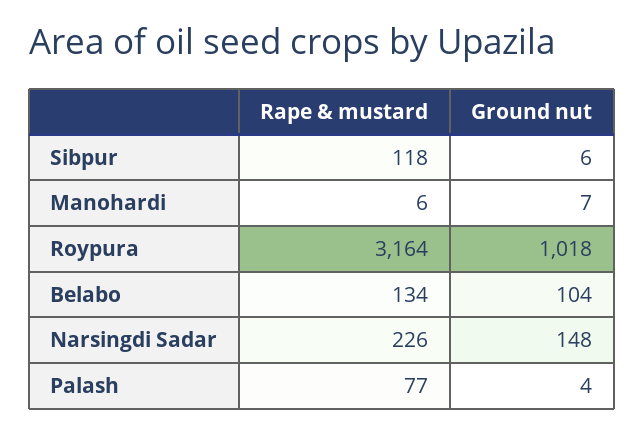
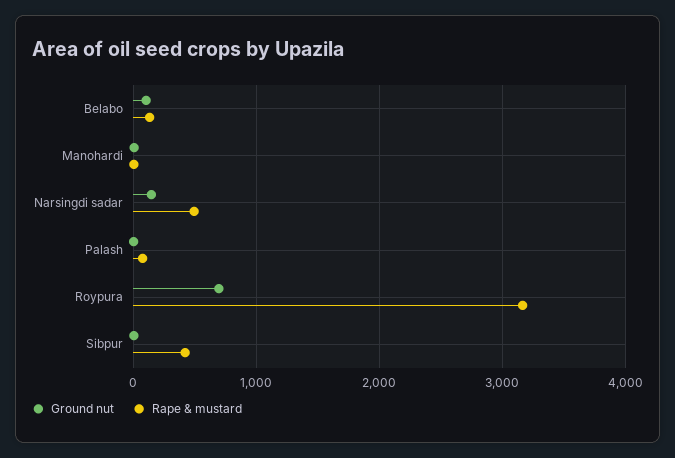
Rape & mustard, Sibpur: 118 -> 400
Ground nut, Roypura: 1018 -> 700
Rape & mustard, Narsingdi Sadar: 226 -> 500

